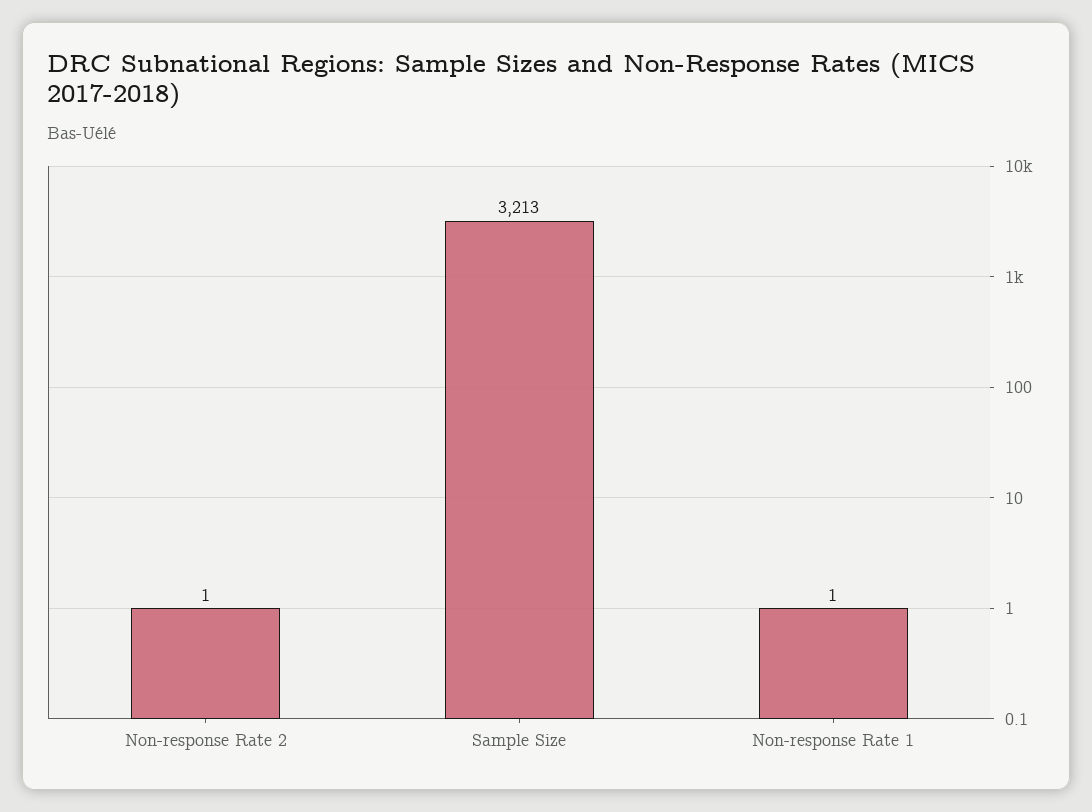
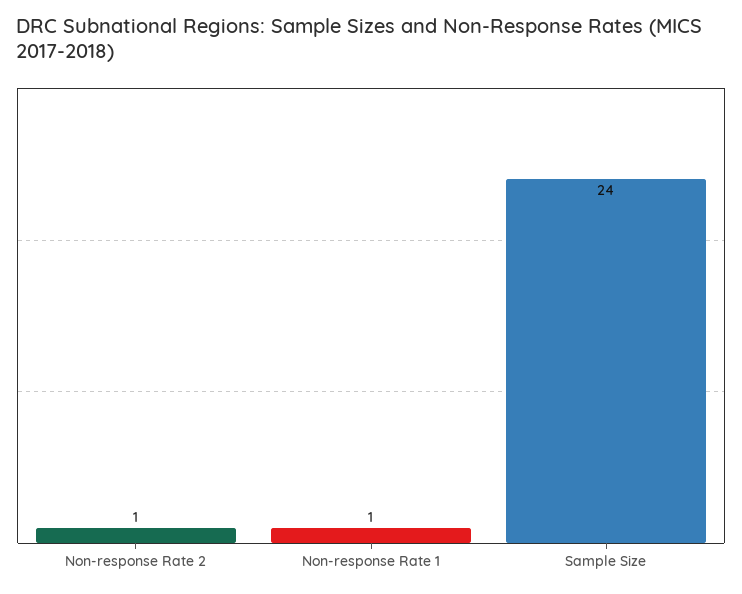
Sample Size: 3213 -> 24

